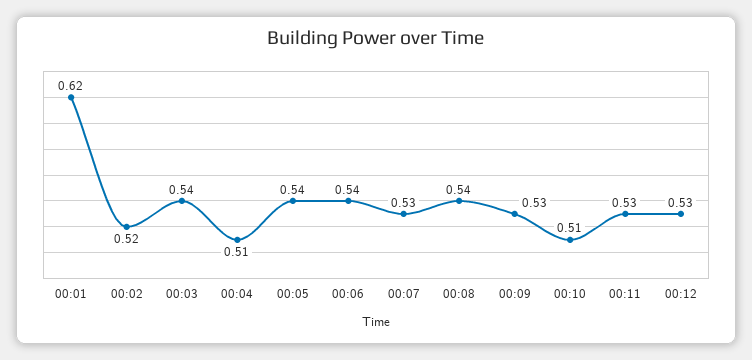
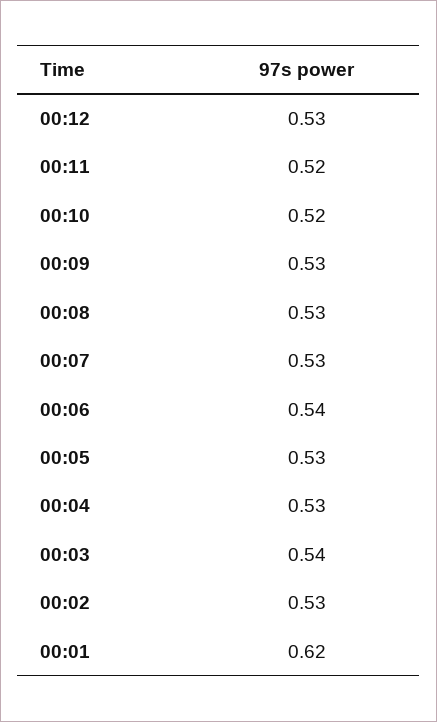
00:02: 0.52 -> 0.53
00:04: 0.51 -> 0.53
00:05: 0.54 -> 0.53
00:08: 0.54 -> 0.53
00:10: 0.51 -> 0.52
00:11: 0.53 -> 0.52

